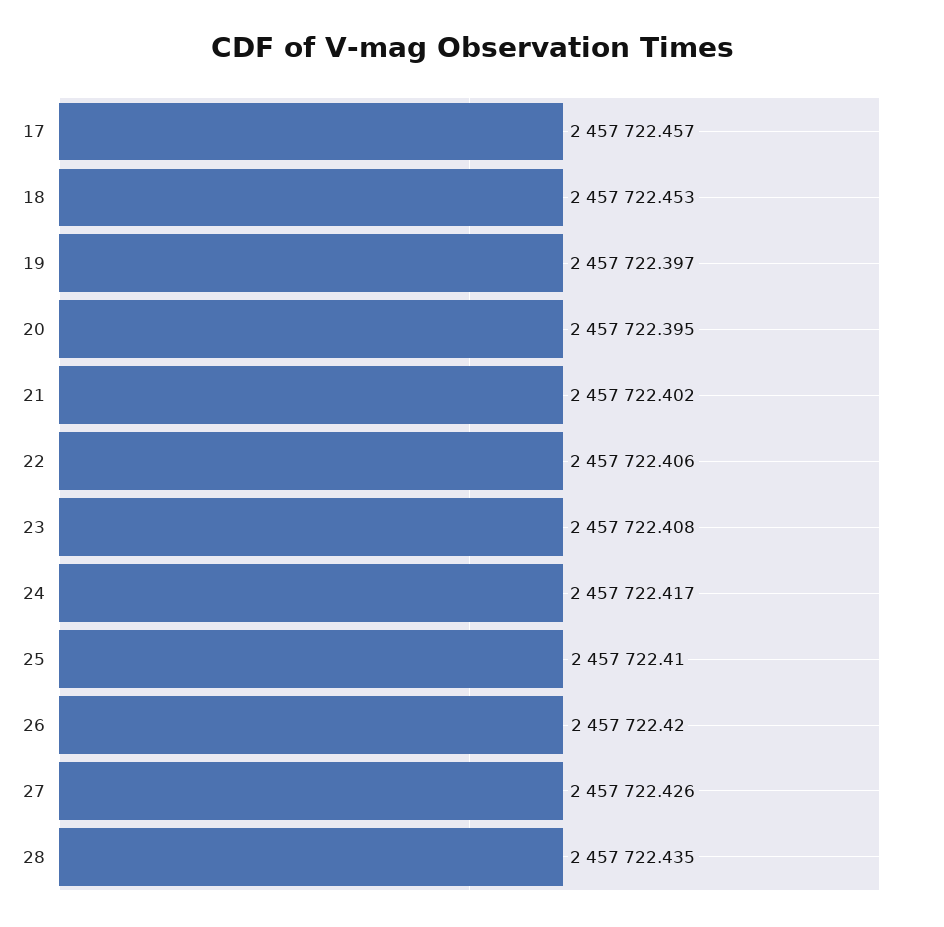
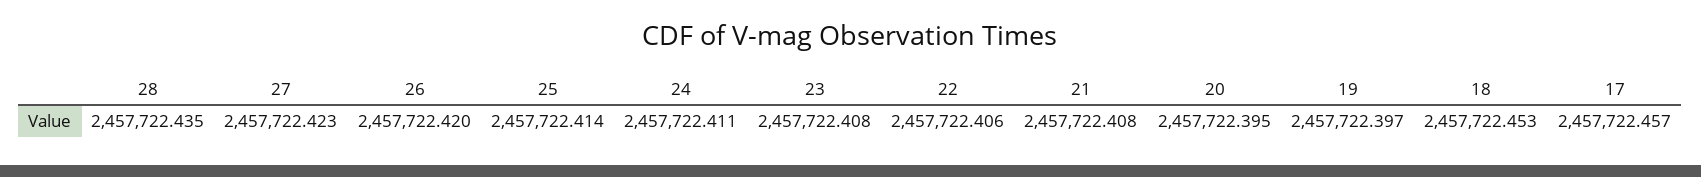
21: 2457722.402 -> 2457722.408
24: 2457722.417 -> 2457722.411
25: 2457722.41 -> 2457722.414
27: 2457722.426 -> 2457722.423

